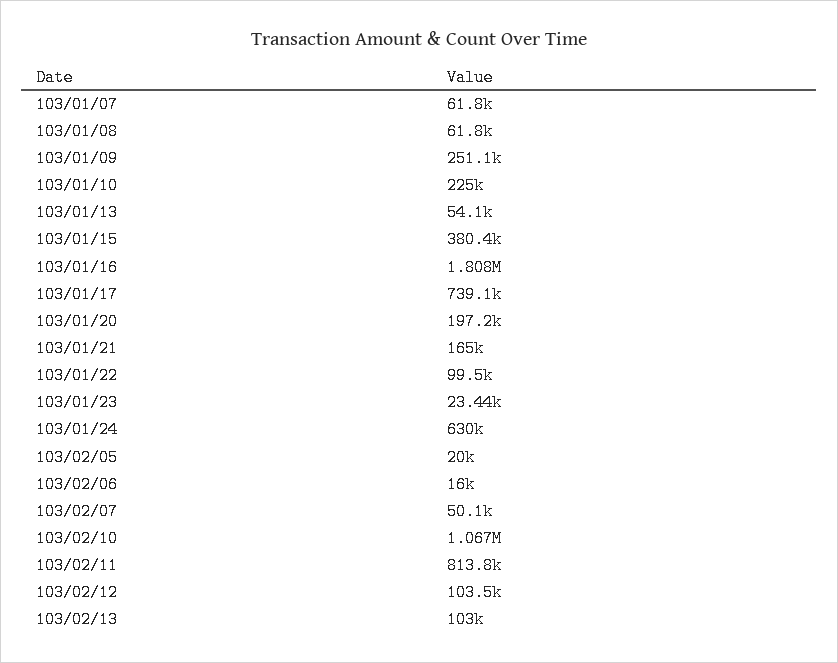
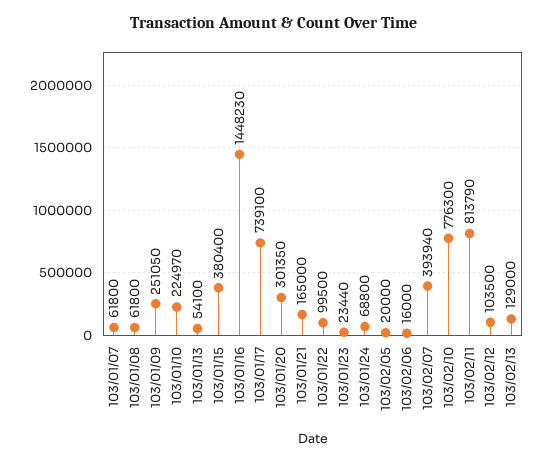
103/01/16: 1808000 -> 1448230
103/01/20: 197200 -> 301350
103/01/24: 630000 -> 68800
103/02/07: 50100 -> 393940
103/02/10: 1067000 -> 776300
103/02/13: 103000 -> 129000

